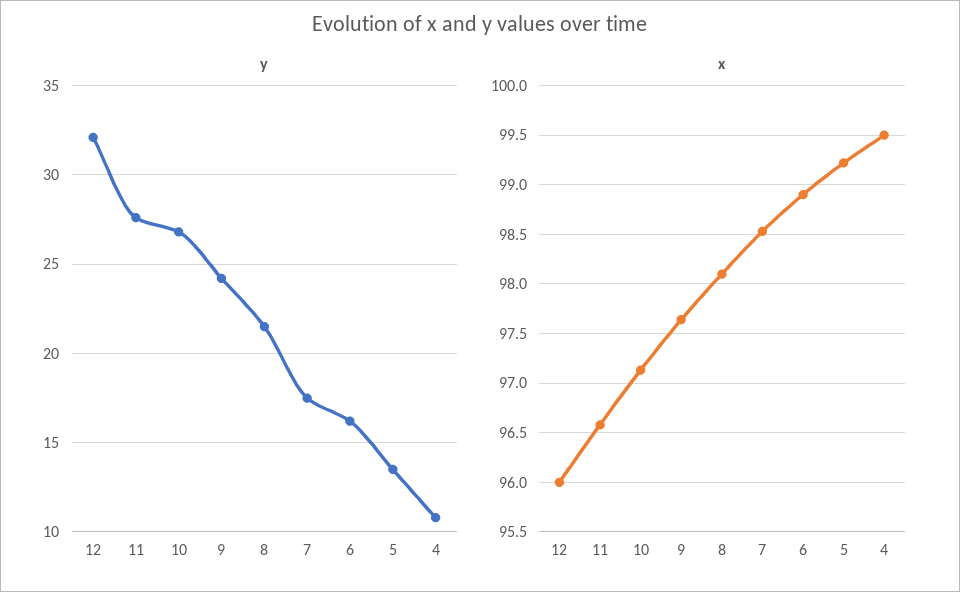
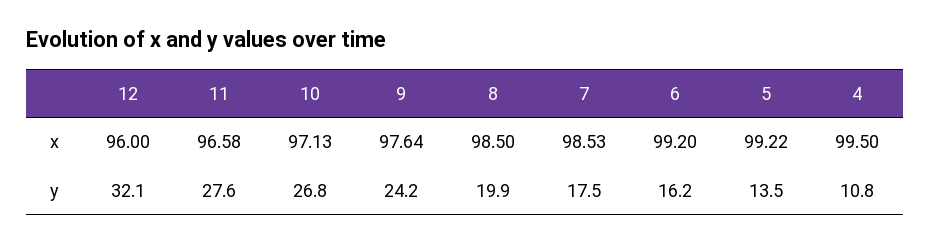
y, 8: 21.5 -> 19.9
x, 8: 98.1 -> 98.5
x, 6: 98.9 -> 99.2

